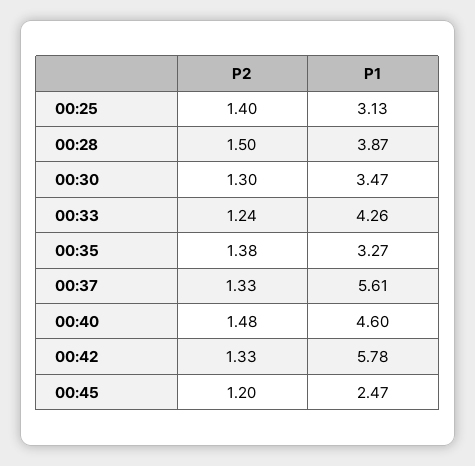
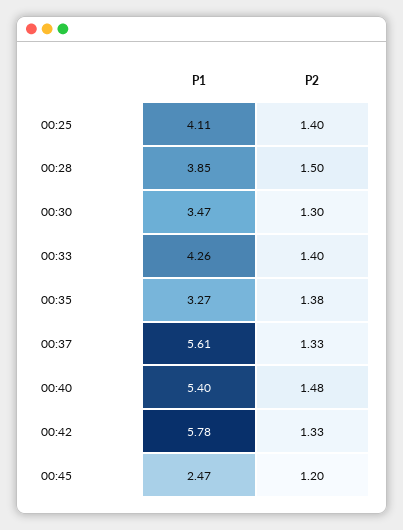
P1, 00:25: 3.13 -> 4.11
P1, 00:28: 3.87 -> 3.85
P2, 00:33: 1.24 -> 1.4
P1, 00:40: 4.6 -> 5.4

